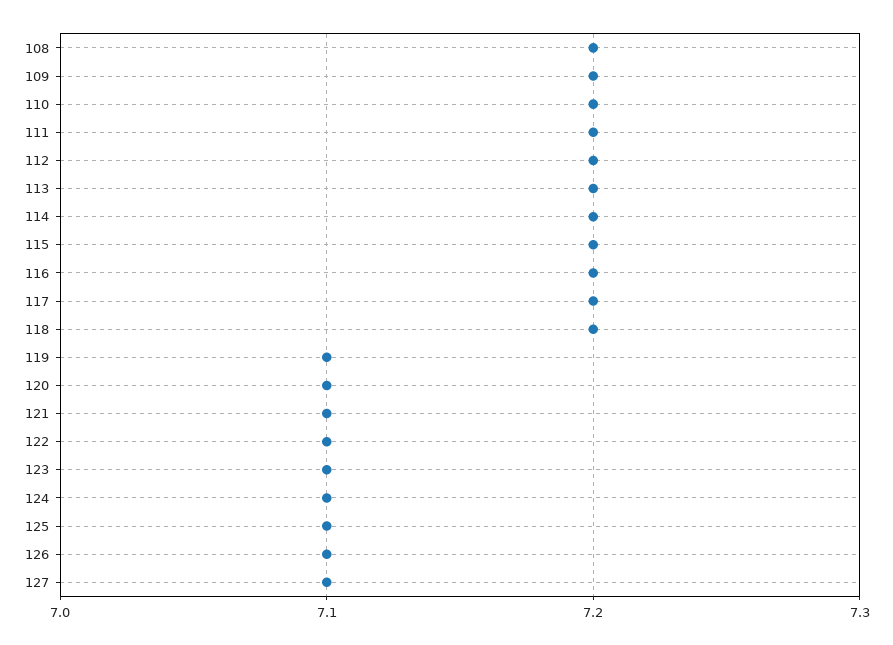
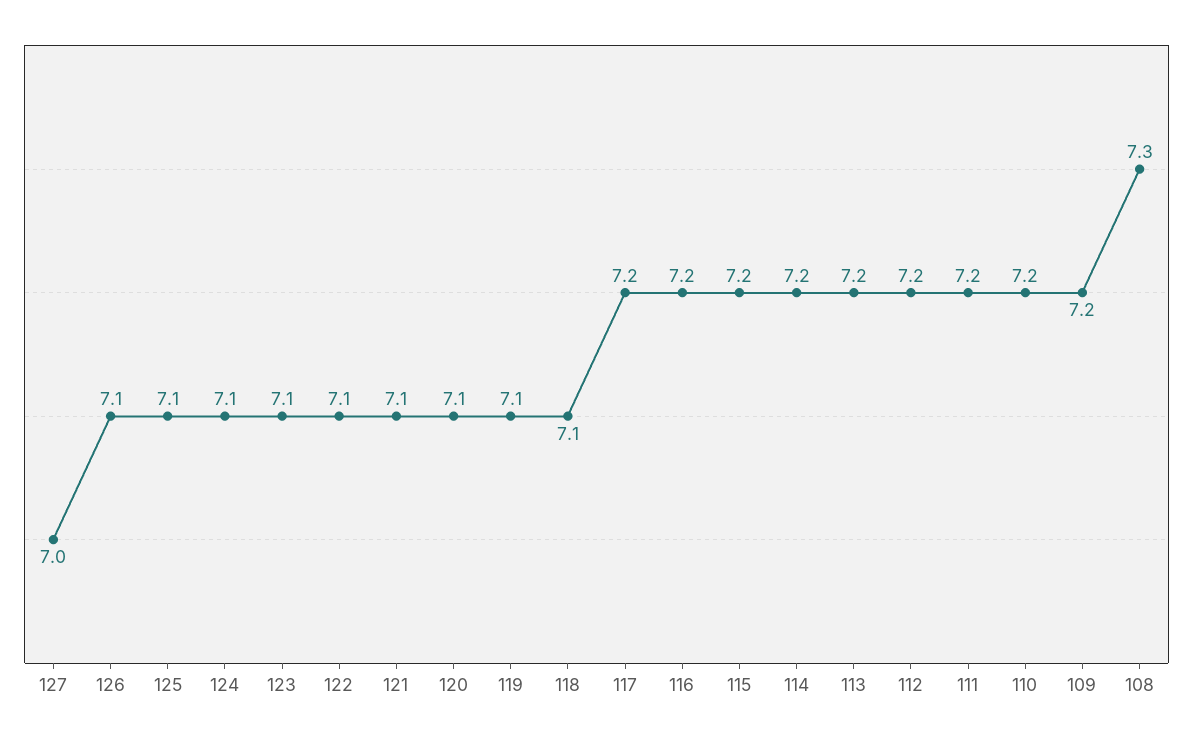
108: 7.2 -> 7.3
118: 7.2 -> 7.1
127: 7.1 -> 7

